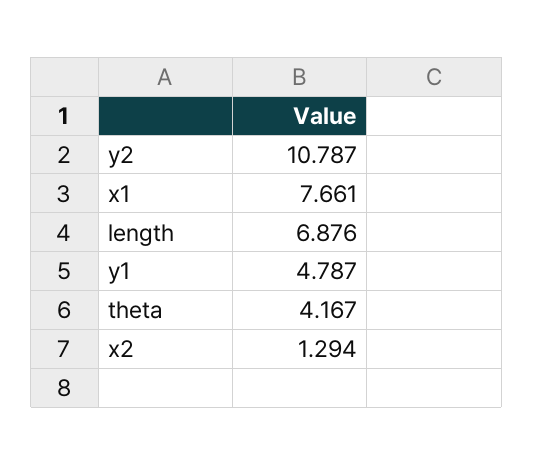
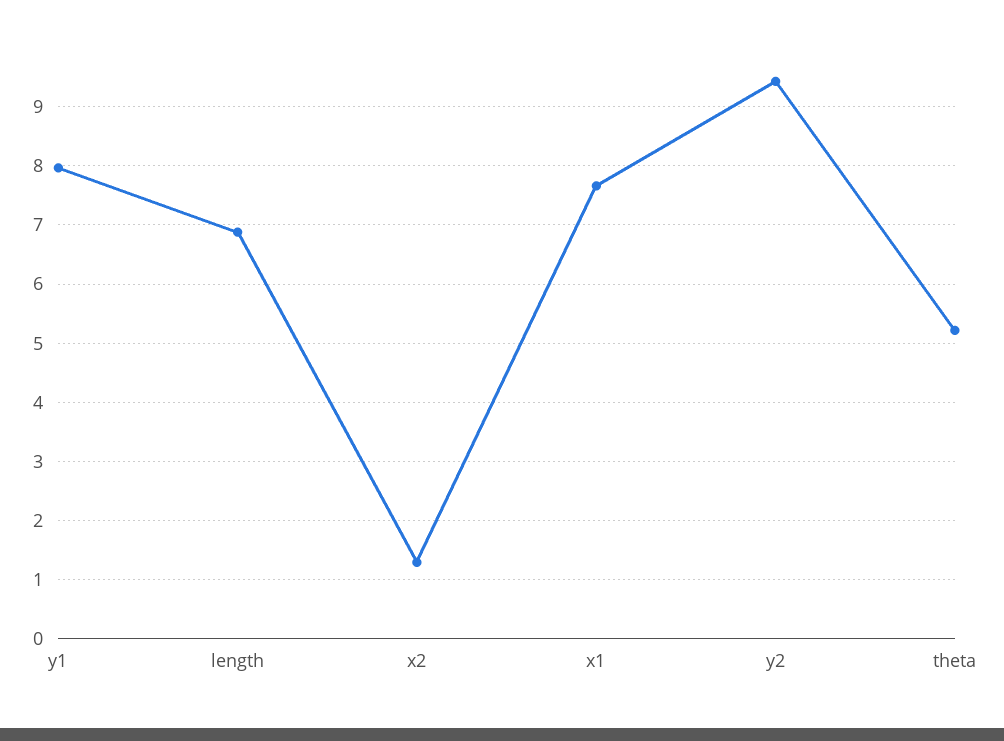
y2: 10.787 -> 9.4
y1: 4.787 -> 8
theta: 4.167 -> 5.2

